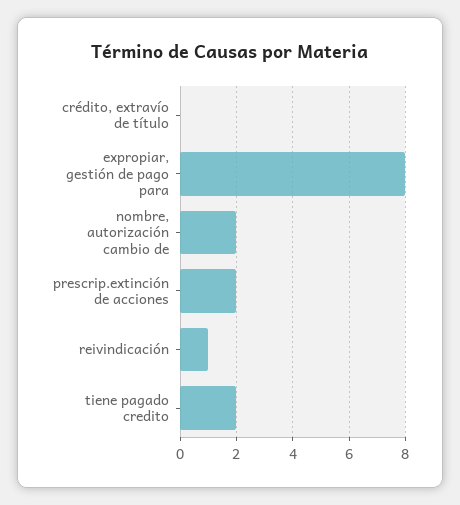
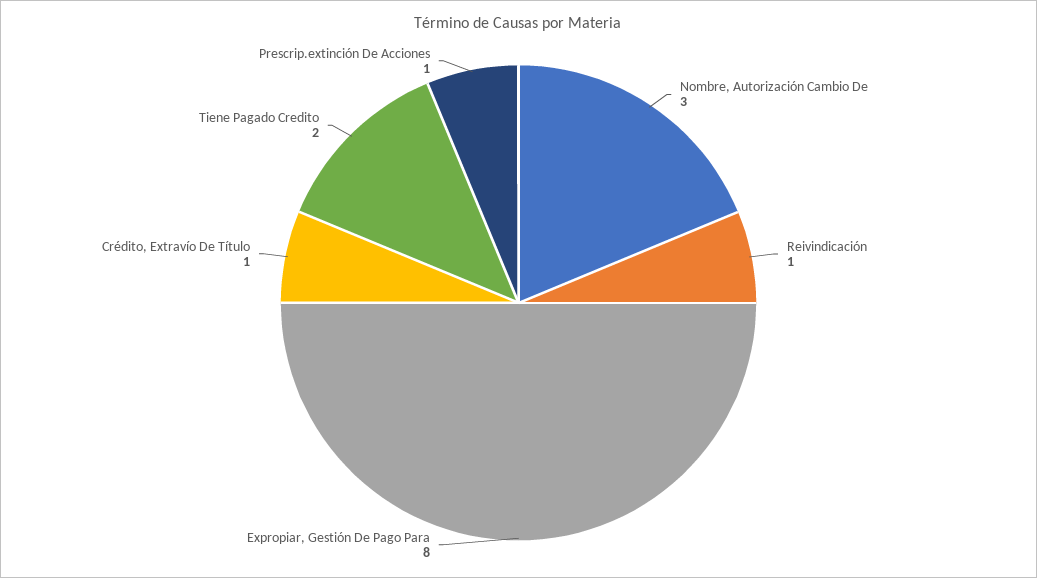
crédito, extravío de título: 0 -> 1
nombre, autorización cambio de: 2 -> 3
prescrip.extinción de acciones: 2 -> 1

